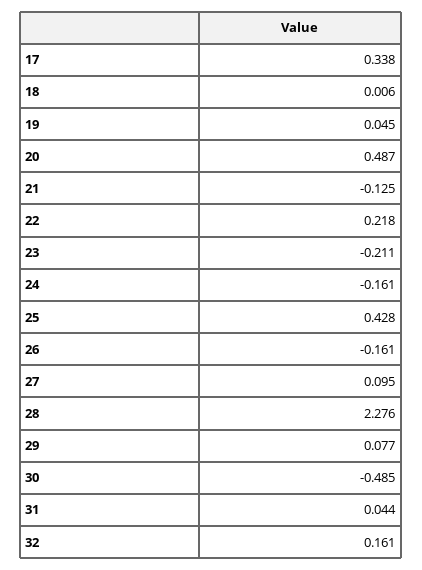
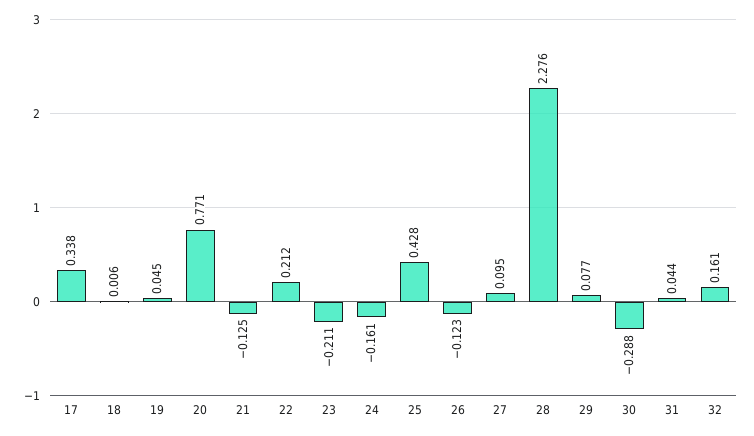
20: 0.487 -> 0.771
22: 0.218 -> 0.212
26: -0.161 -> -0.123
30: -0.485 -> -0.288

